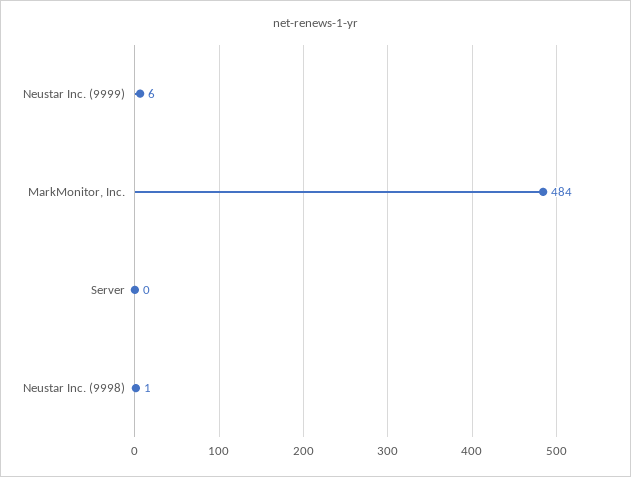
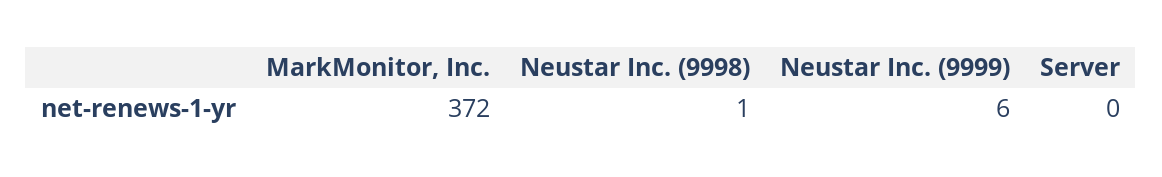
MarkMonitor, Inc.: 484 -> 372

